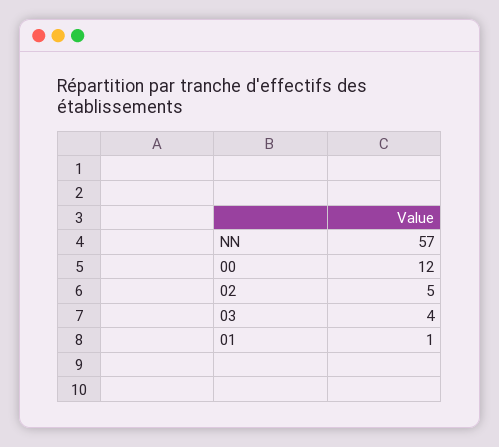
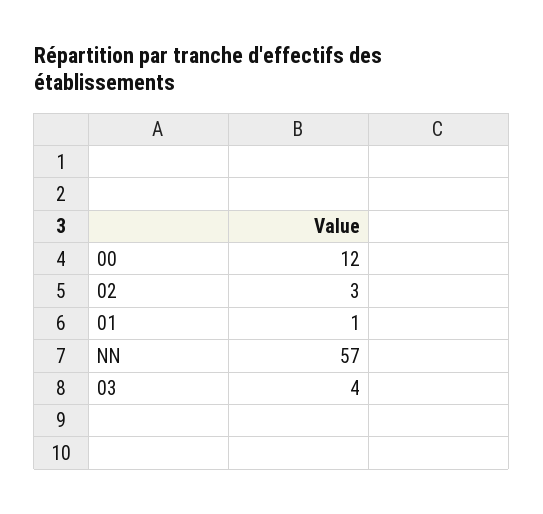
02: 5 -> 3

